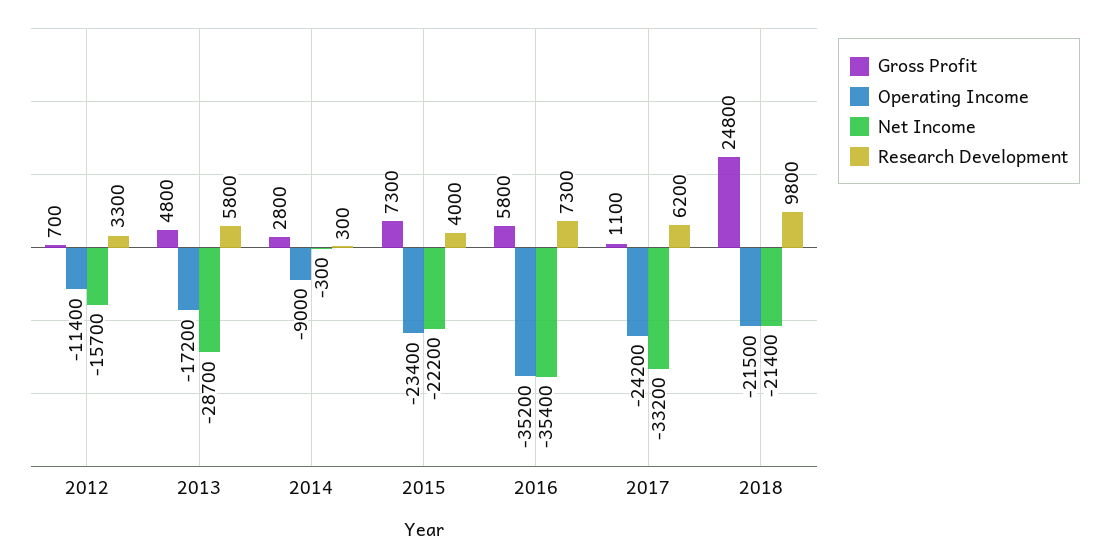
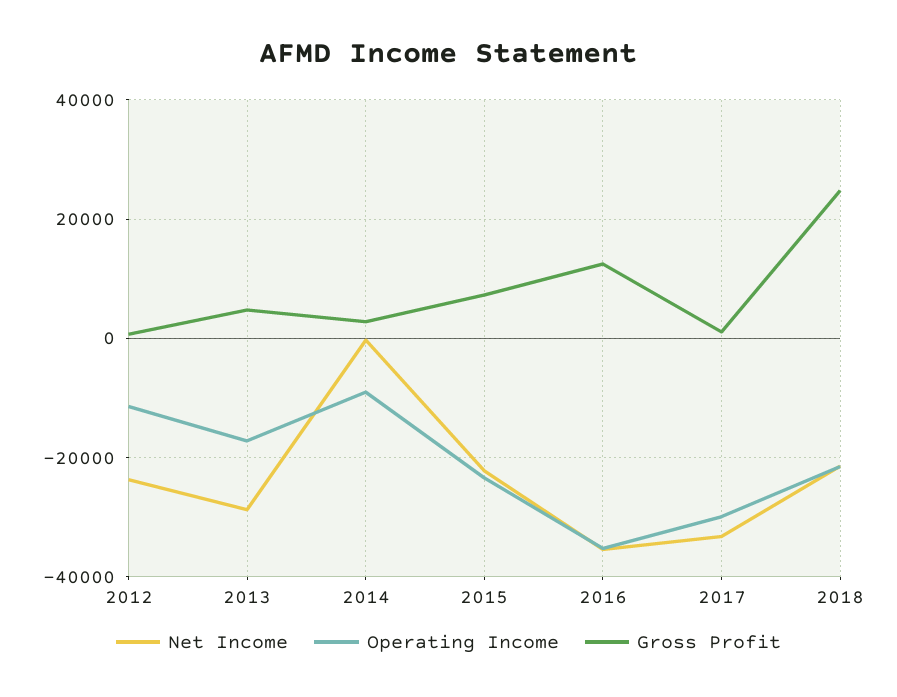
Net Income, 2012: -15700 -> -24000
Research Development, 2012: 3300 -> none
Research Development, 2013: 5800 -> none
Research Development, 2014: 300 -> none
Research Development, 2015: 4000 -> none
Gross Profit, 2016: 5800 -> 12000
Research Development, 2016: 7300 -> none
Operating Income, 2017: -24200 -> -30000
Research Development, 2017: 6200 -> none
Research Development, 2018: 9800 -> none

